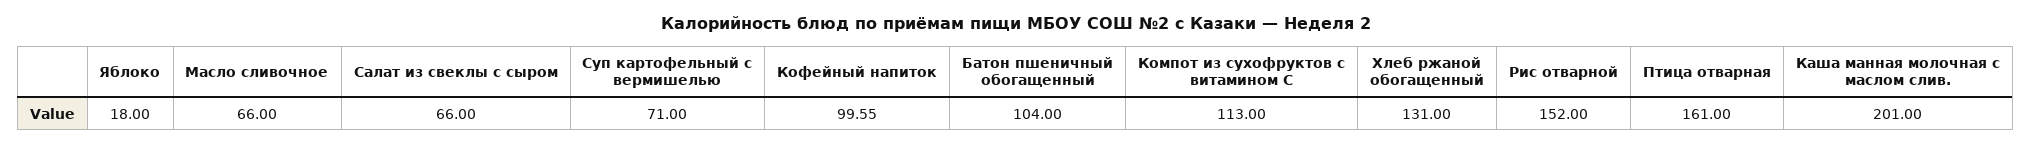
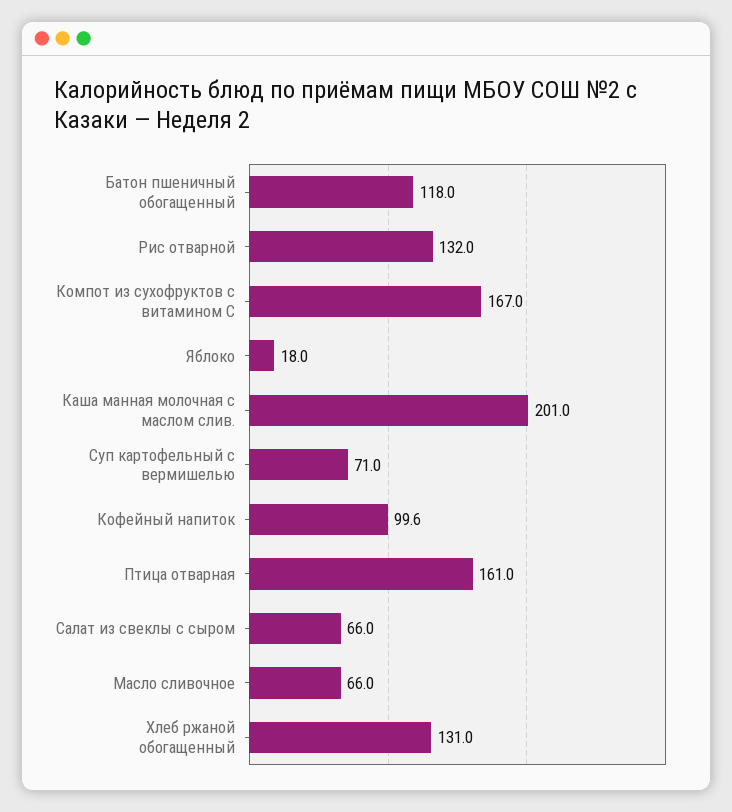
Батон пшеничный обогащенный: 104 -> 118
Компот из сухофруктов с витамином С: 113 -> 167
Рис отварной: 152 -> 132

